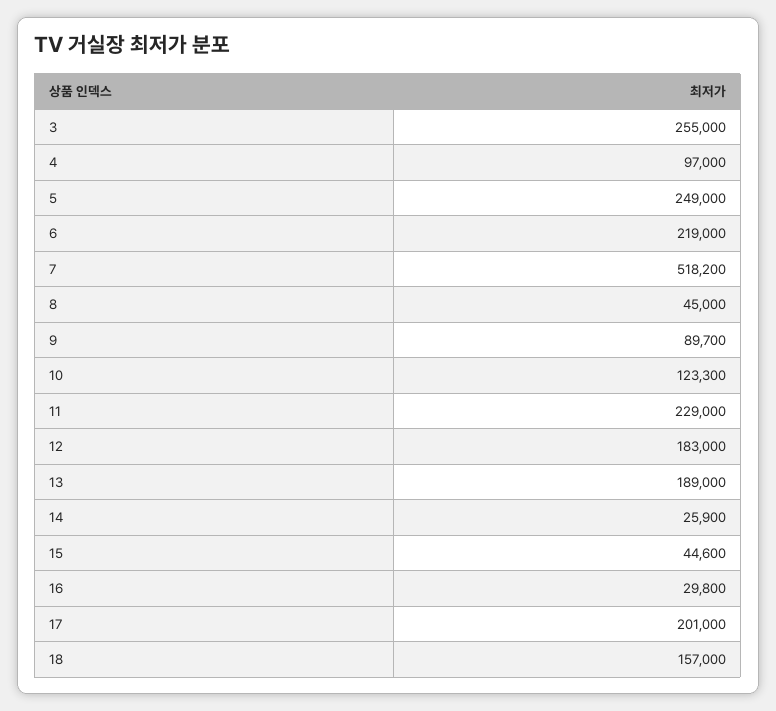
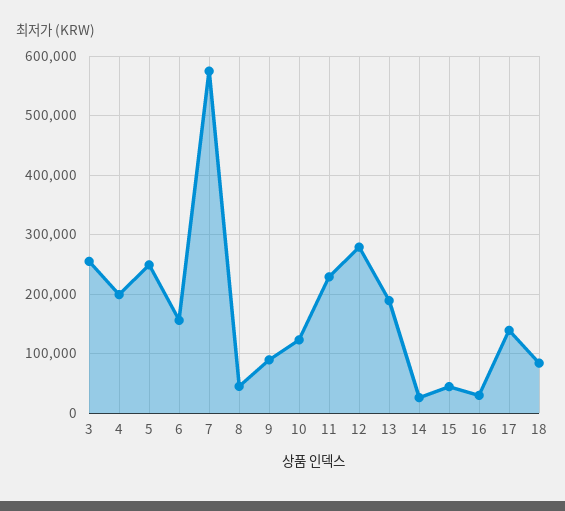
4: 97000 -> 200000
6: 219000 -> 160000
7: 518200 -> 580000
12: 183000 -> 280000
17: 201000 -> 140000
18: 157000 -> 80000

